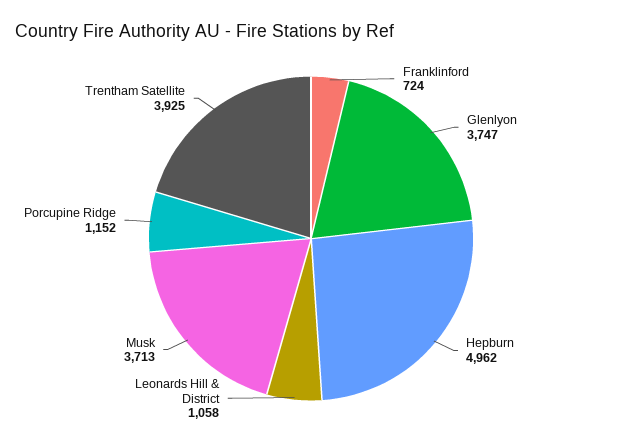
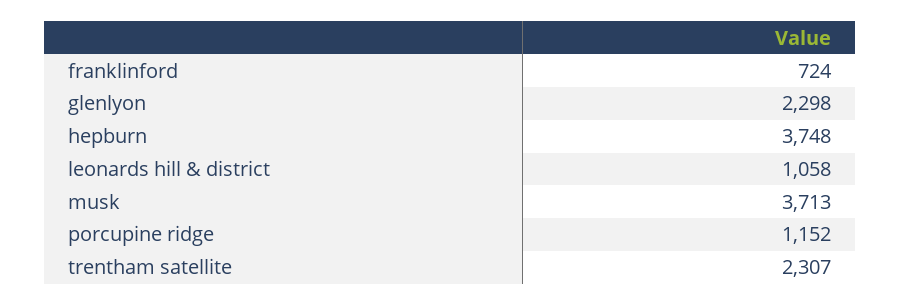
Glenlyon: 3747 -> 2298
Hepburn: 4962 -> 3748
Trentham Satellite: 3925 -> 2307

